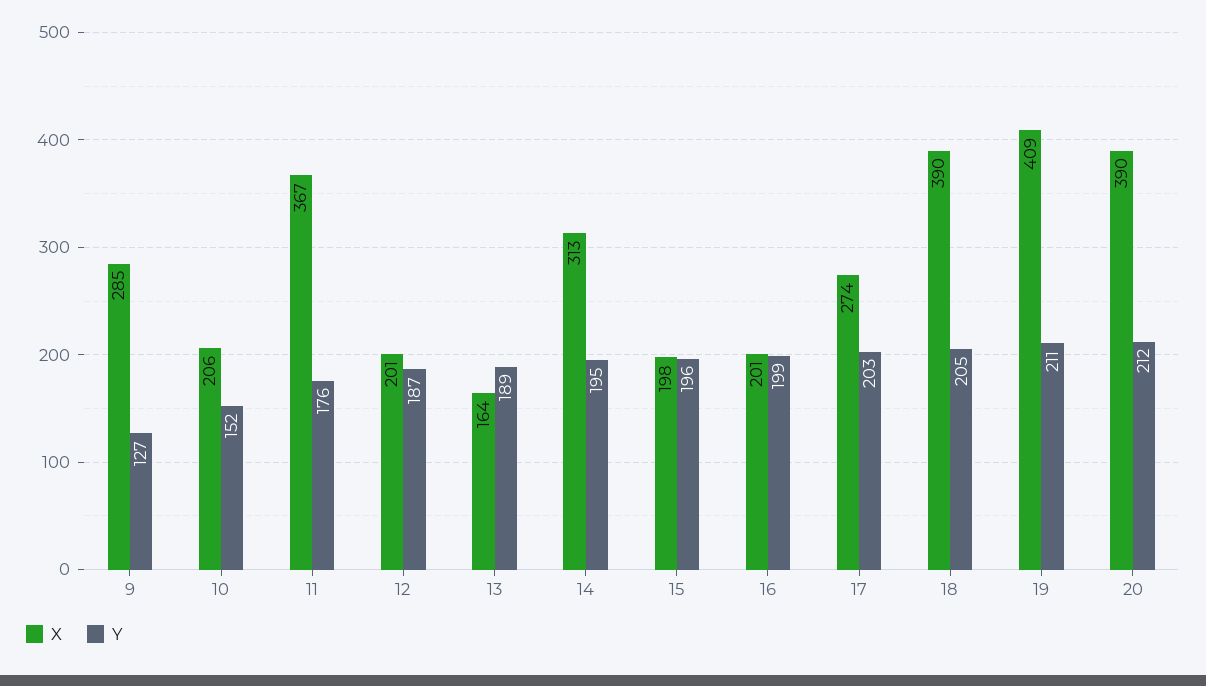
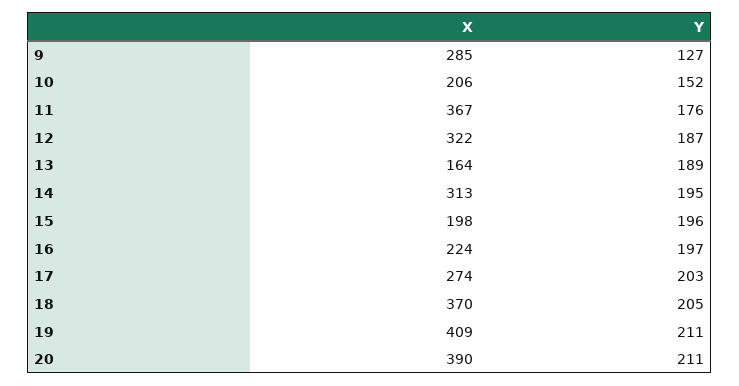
X, 12: 201 -> 322
X, 16: 201 -> 224
Y, 16: 199 -> 197
X, 18: 390 -> 370
Y, 20: 212 -> 211

